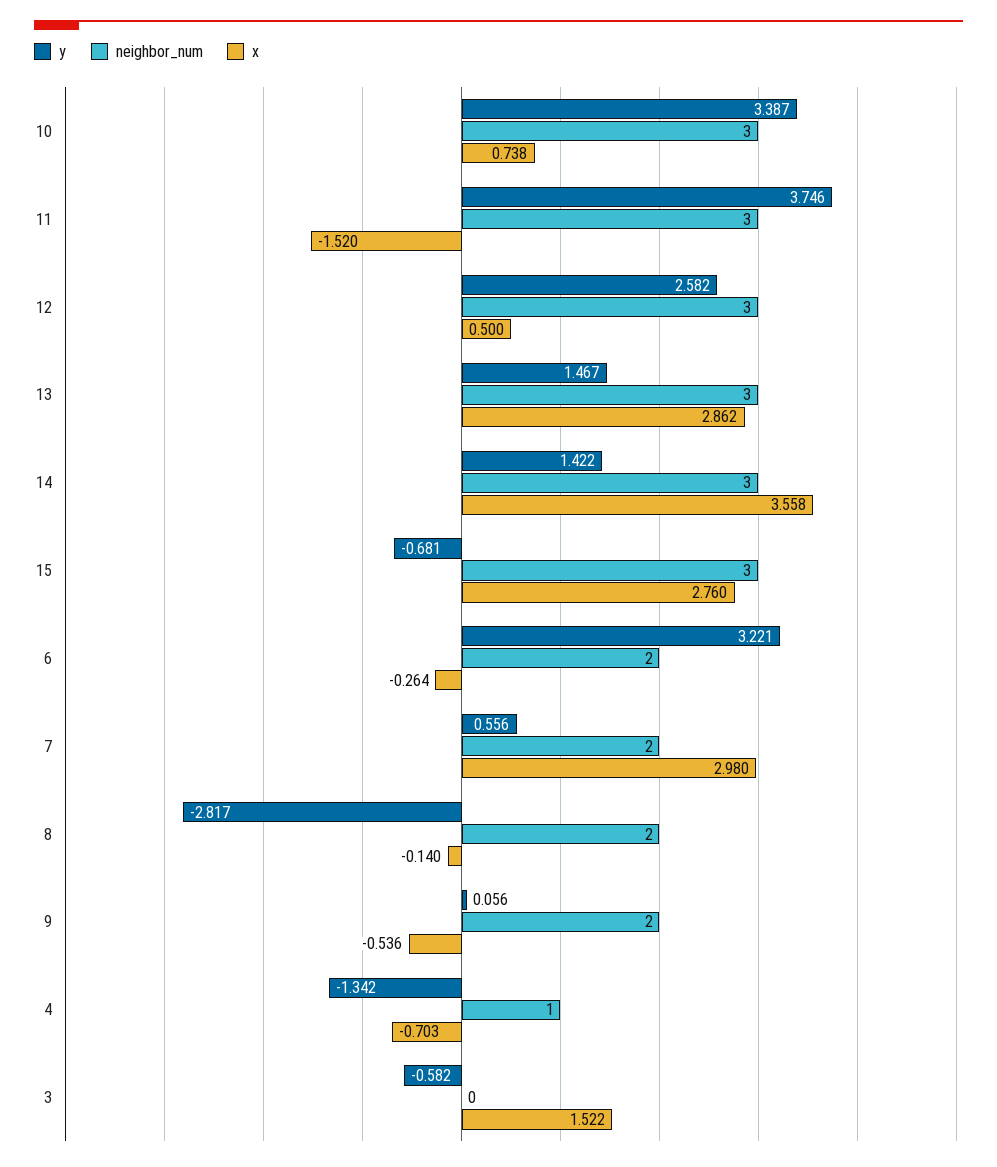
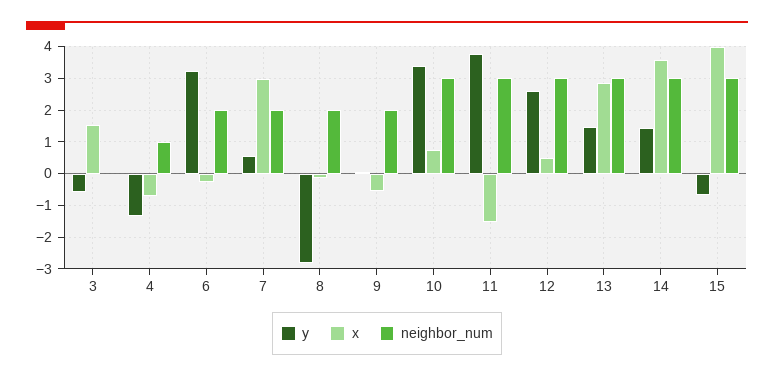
x, 15: 2.76 -> 4

